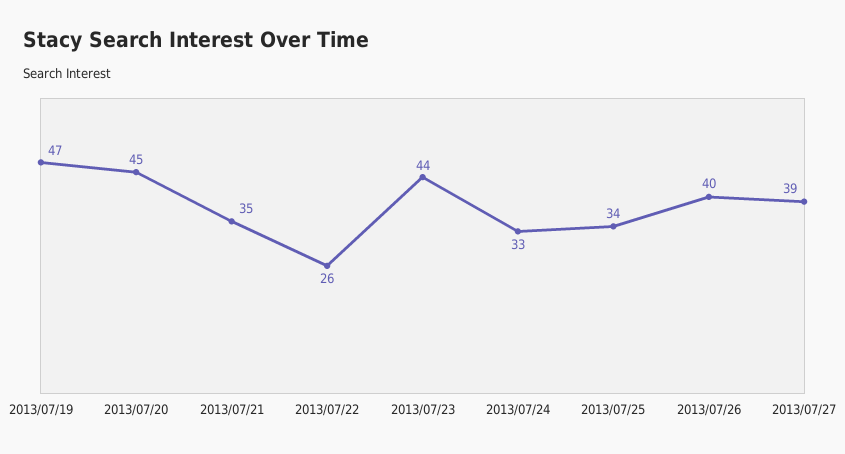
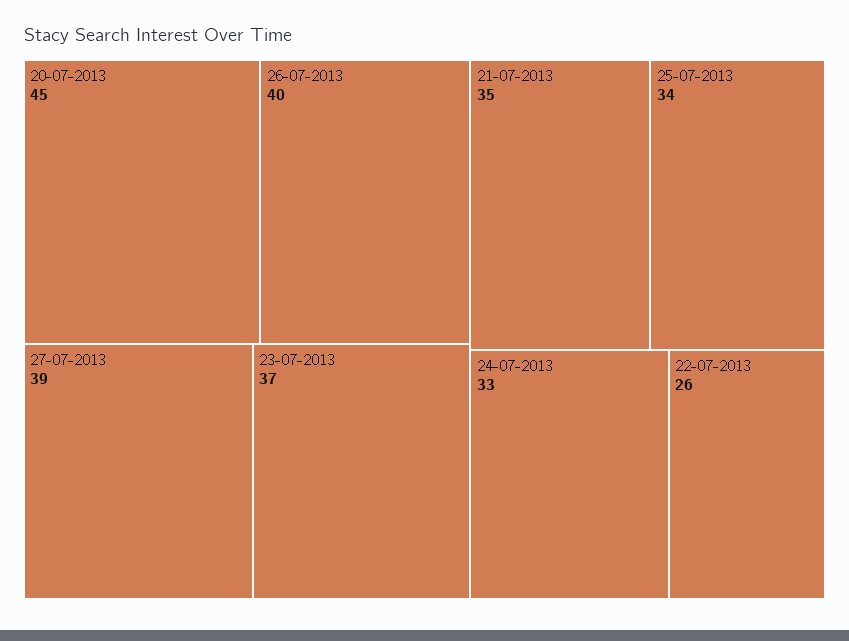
2013/07/19: 47 -> none
2013/07/23: 44 -> 37

